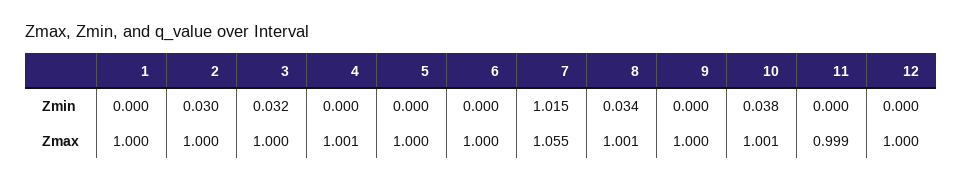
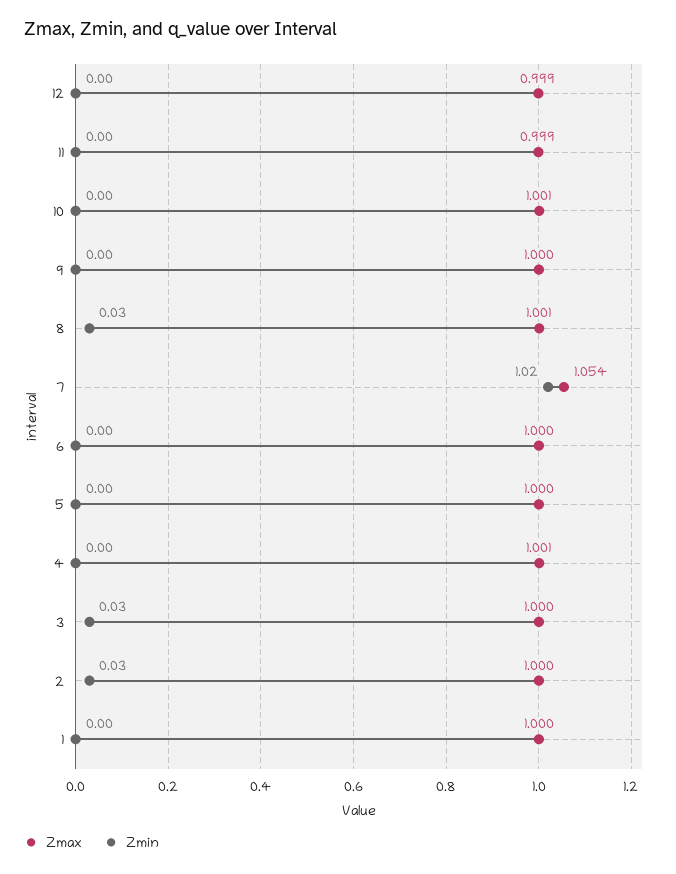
Zmin, 10: 0.038 -> 0
Zmax, 7: 1.055 -> 1.054
Zmax, 12: 1 -> 0.999

